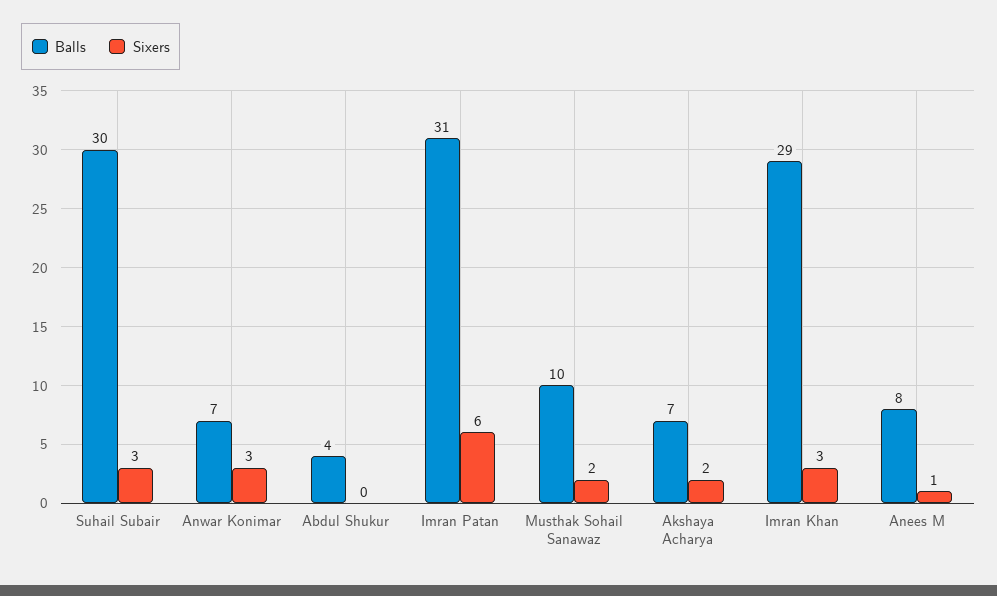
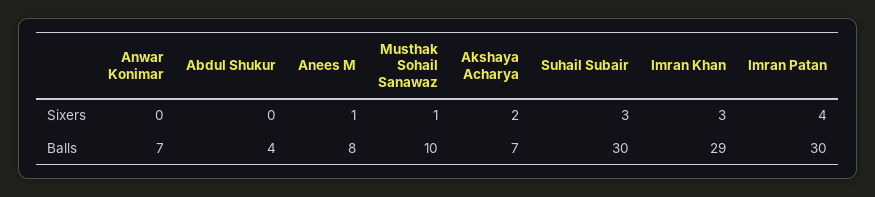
Sixers, Anwar Konimar: 3 -> 0
Balls, Imran Patan: 31 -> 30
Sixers, Imran Patan: 6 -> 4
Sixers, Musthak Sohail Sanawaz: 2 -> 1

